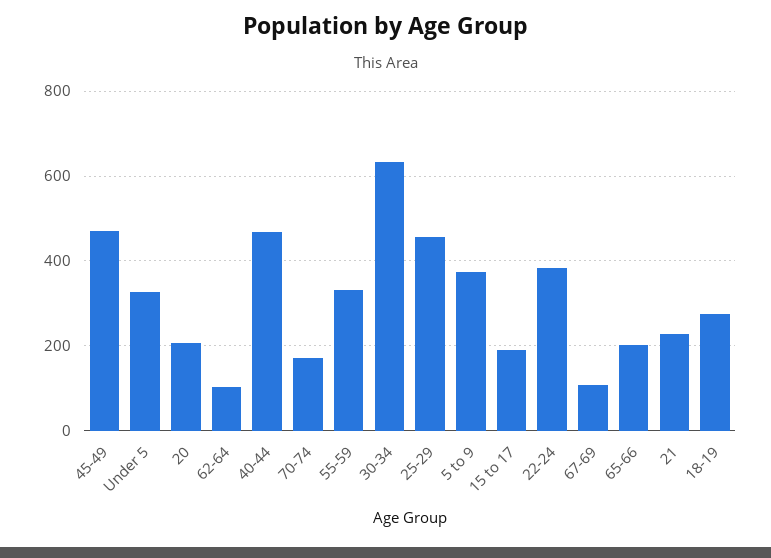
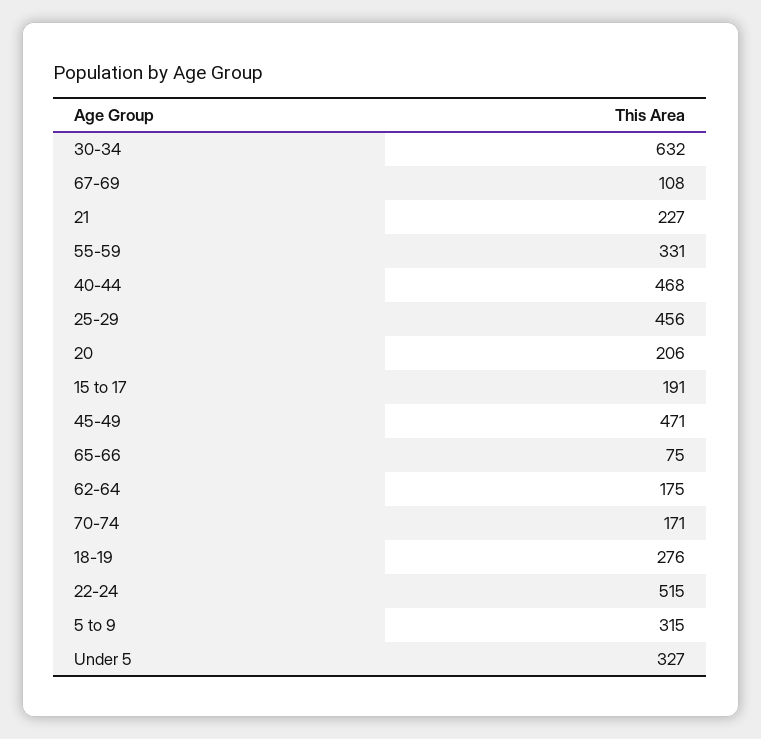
62-64: 100 -> 175
5 to 9: 380 -> 315
22-24: 380 -> 515
65-66: 200 -> 75

